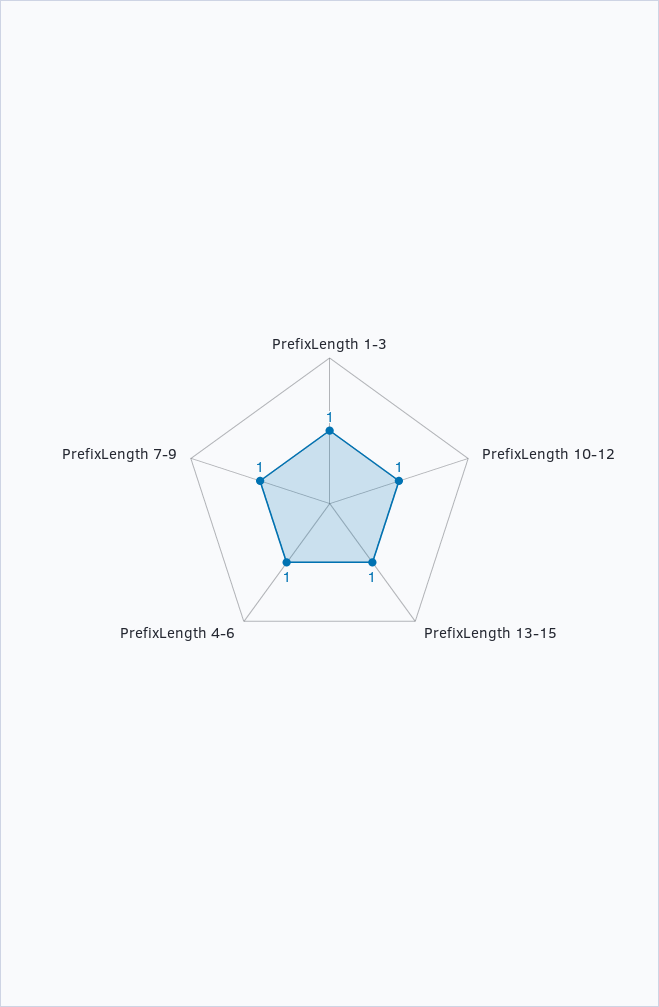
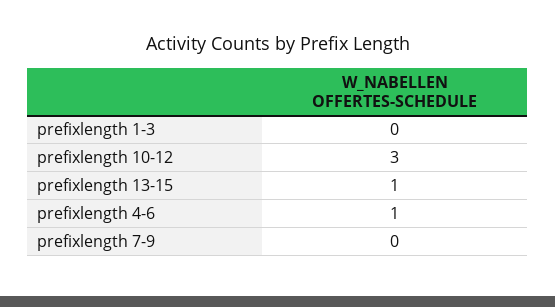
PrefixLength 1-3: 1 -> 0
PrefixLength 10-12: 1 -> 3
PrefixLength 7-9: 1 -> 0

